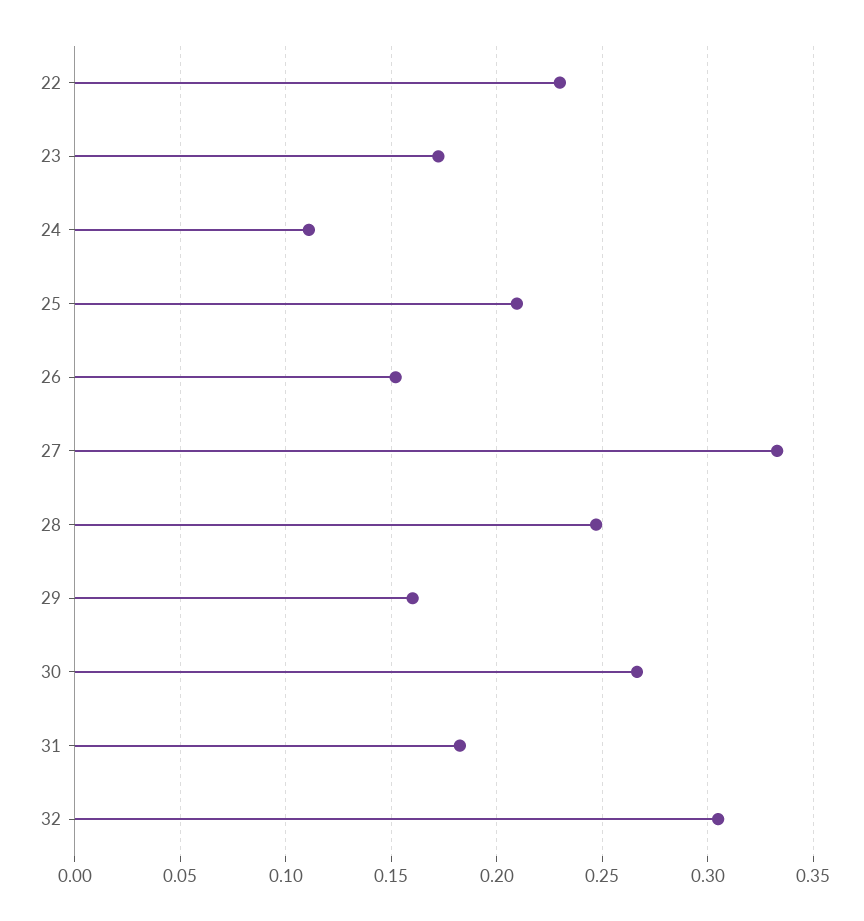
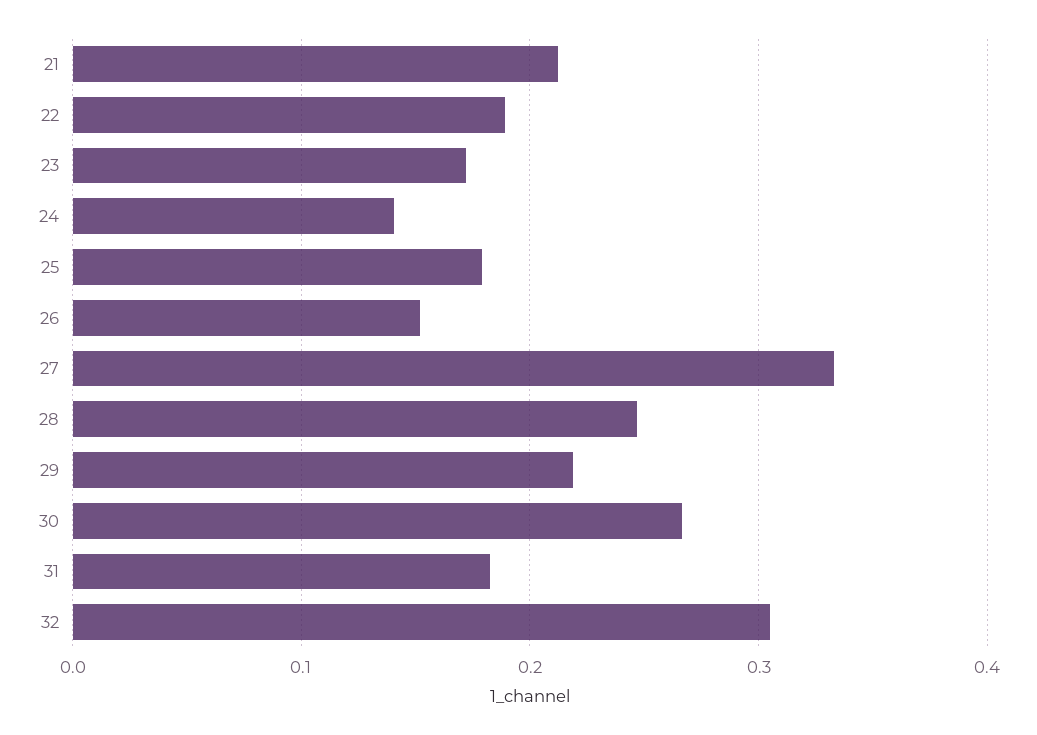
22: 0.23 -> 0.19
24: 0.11 -> 0.14
25: 0.21 -> 0.18
29: 0.16 -> 0.22
21: none -> 0.21

